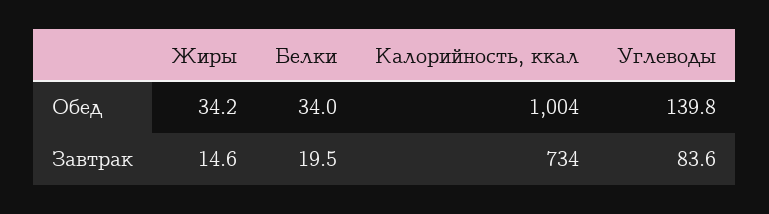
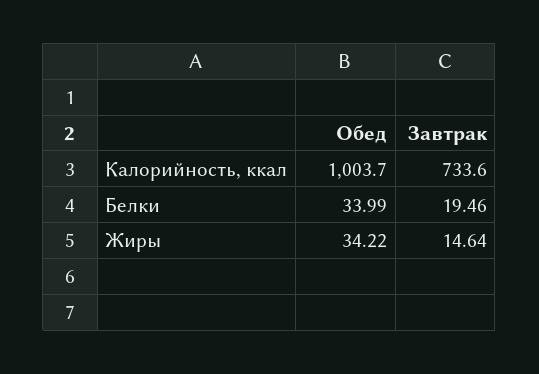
Углеводы, Обед: 139.8 -> none
Углеводы, Завтрак: 83.6 -> none

